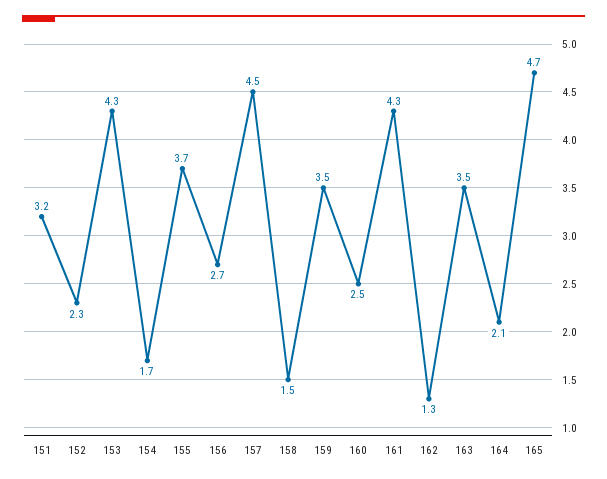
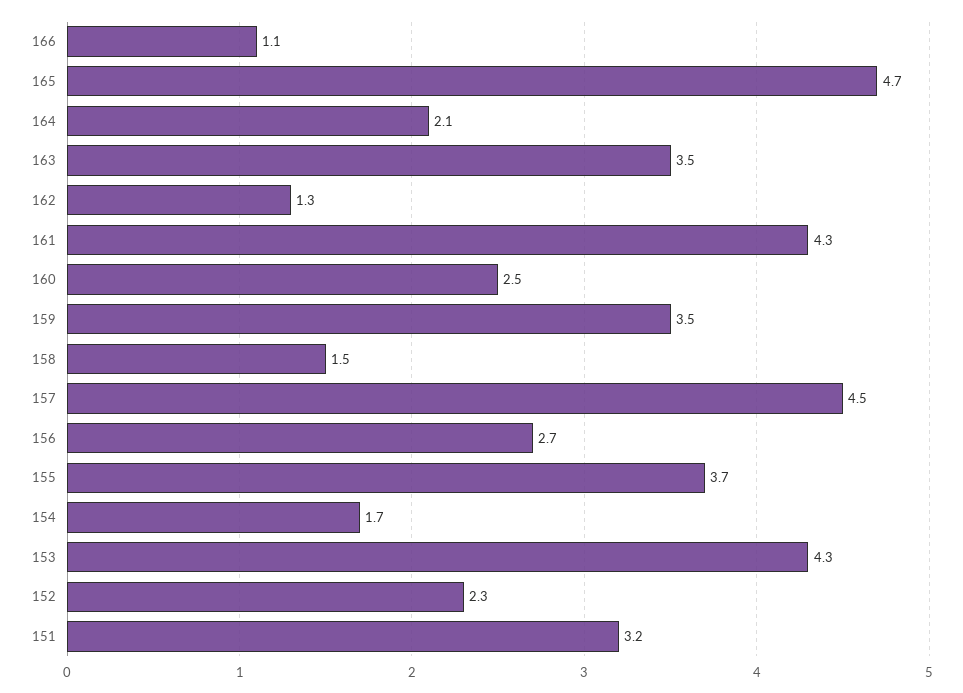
166: none -> 1.1

